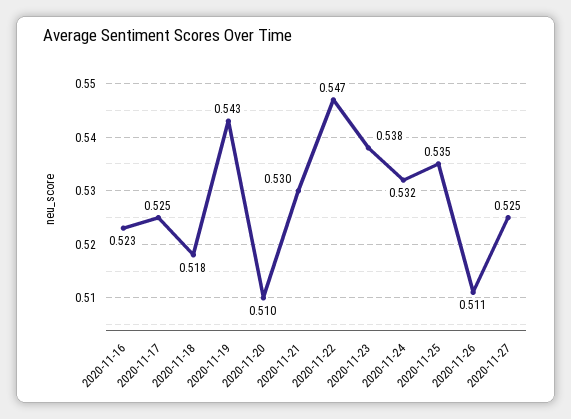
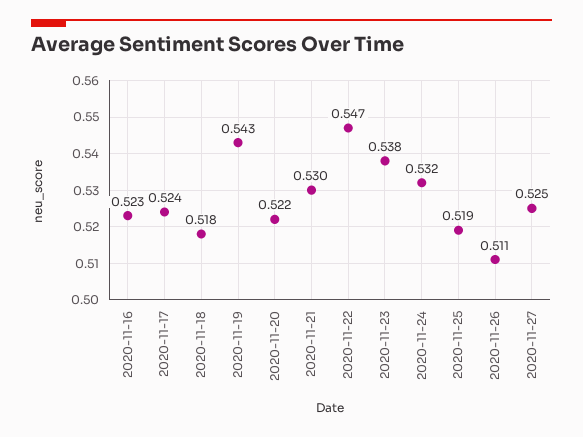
2020-11-17: 0.525 -> 0.524
2020-11-20: 0.51 -> 0.522
2020-11-25: 0.535 -> 0.519

